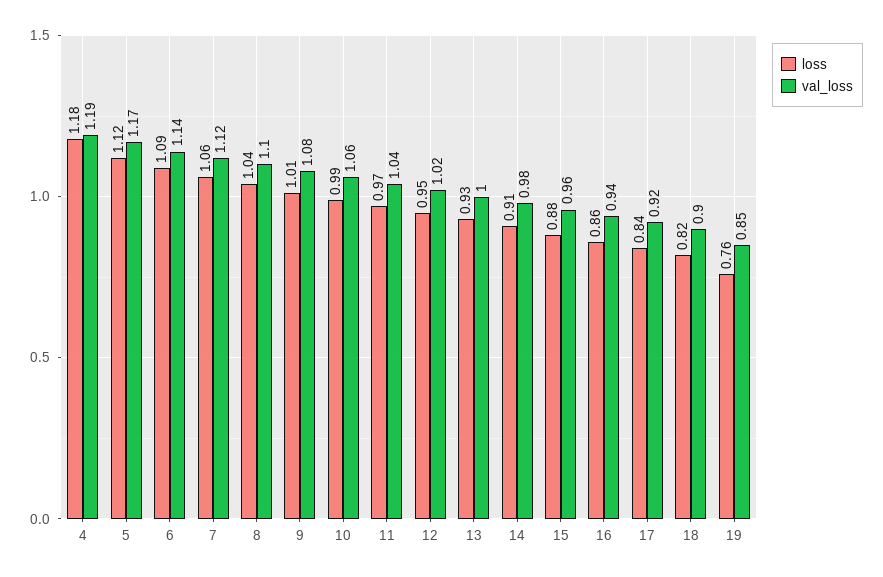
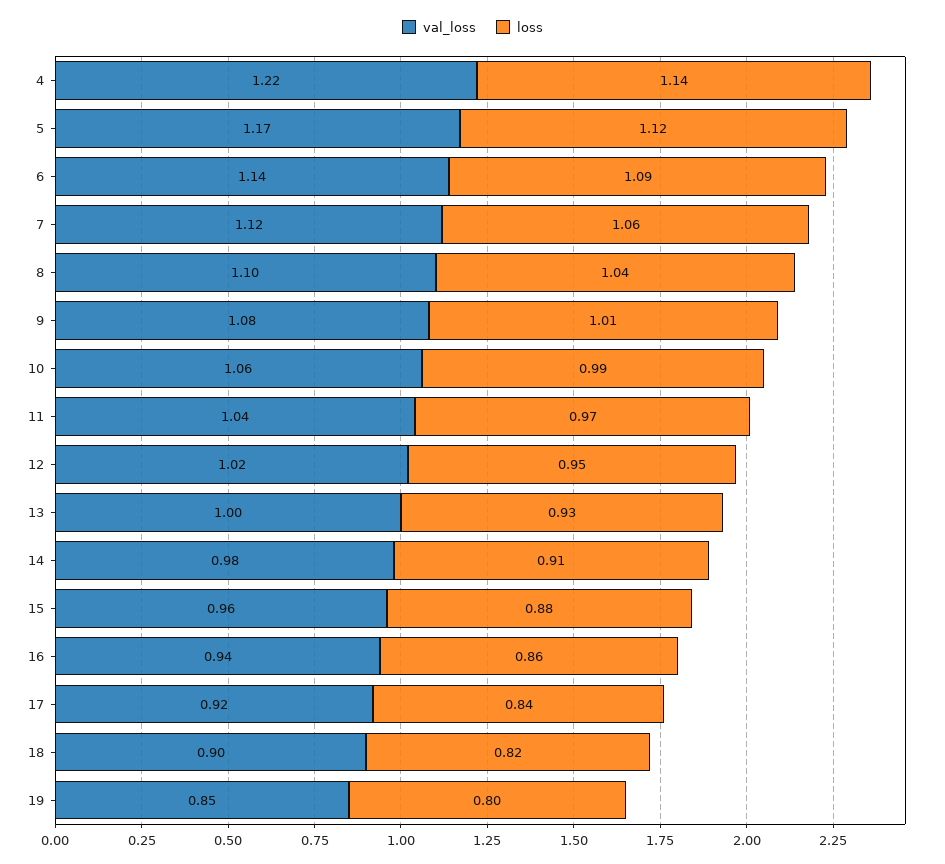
loss, 4: 1.18 -> 1.14
val_loss, 4: 1.19 -> 1.22
loss, 19: 0.76 -> 0.8

